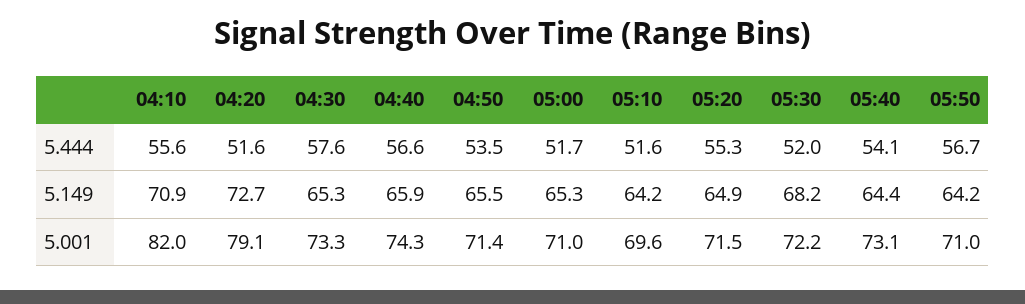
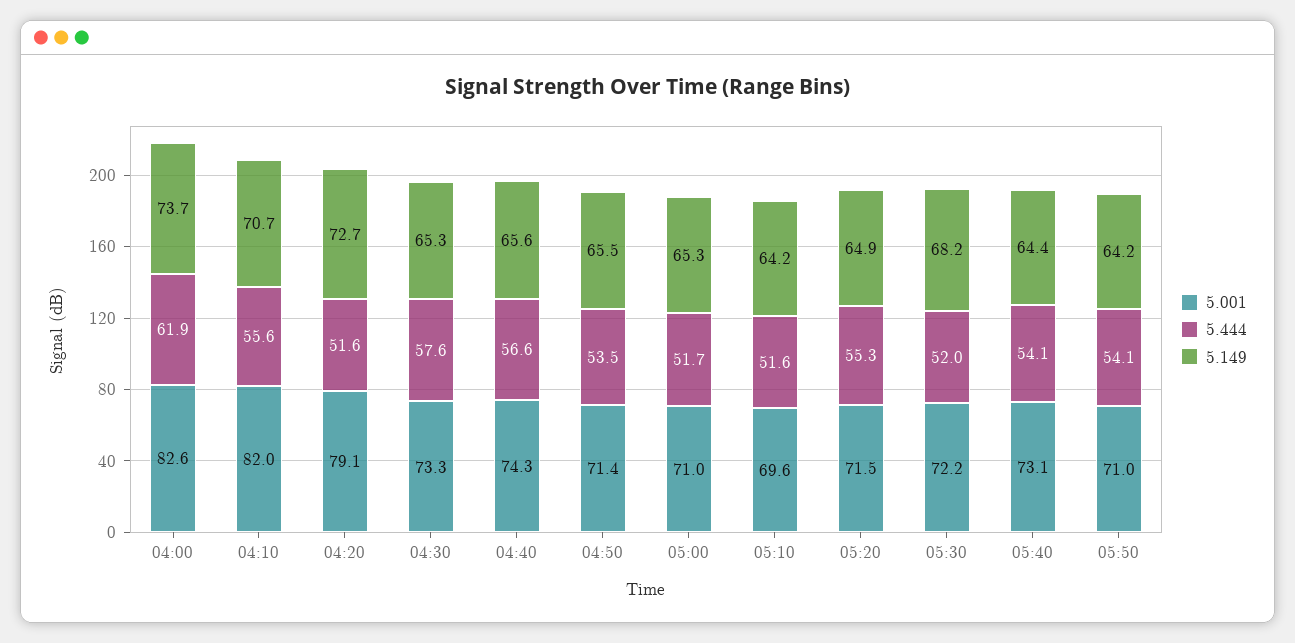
5.444, 05:50: 56.7 -> 54.1
5.149, 04:10: 70.9 -> 70.7
5.149, 04:40: 65.9 -> 65.6
5.001, 04:00: none -> 82.6
5.444, 04:00: none -> 61.9
5.149, 04:00: none -> 73.7

